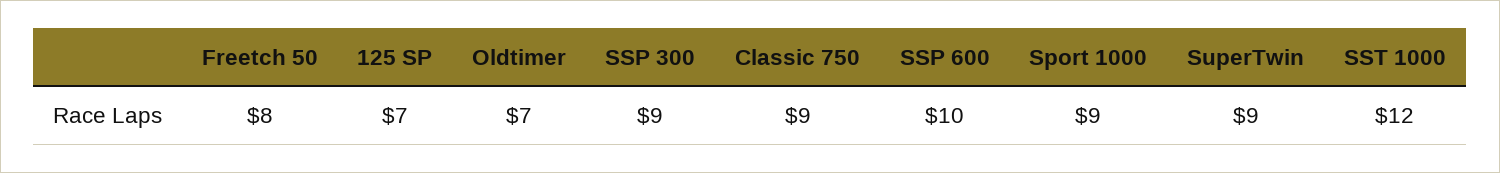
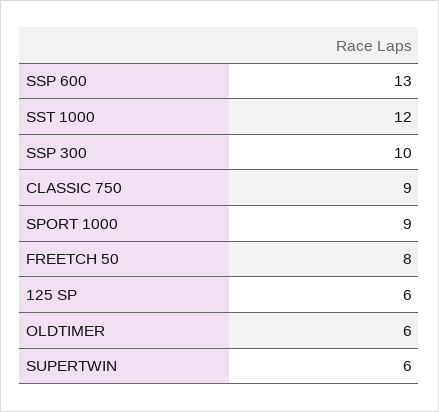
125 SP: 7 -> 6
Oldtimer: 7 -> 6
SSP 300: 9 -> 10
SSP 600: 10 -> 13
SuperTwin: 9 -> 6

